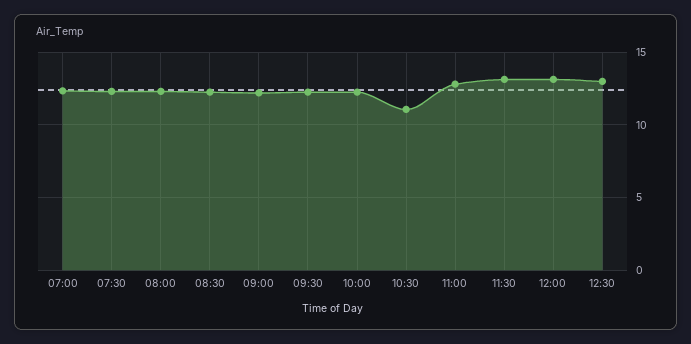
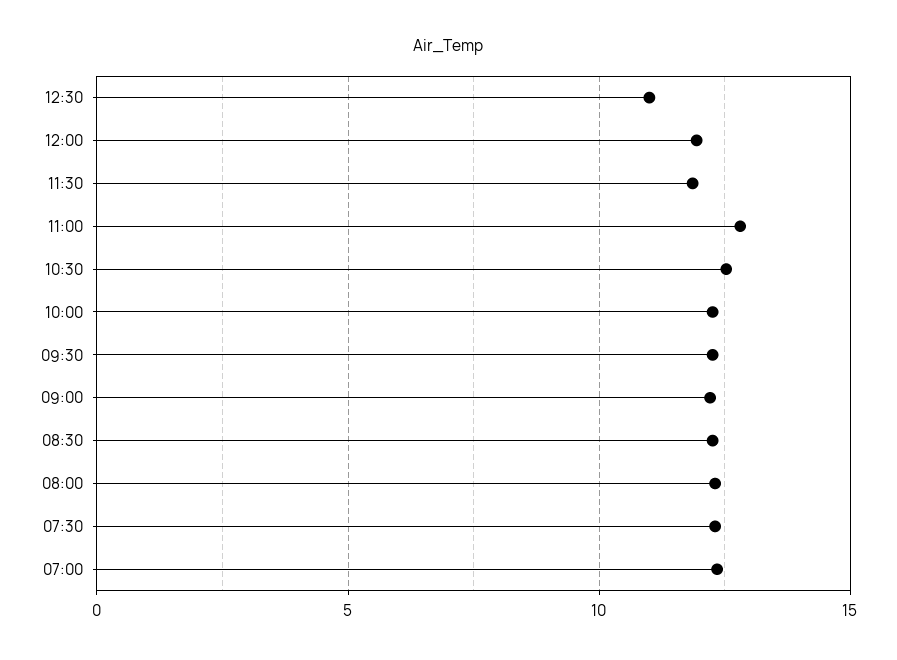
10:30: 11 -> 12.5
11:30: 13 -> 12
12:00: 13 -> 12
12:30: 13 -> 11

